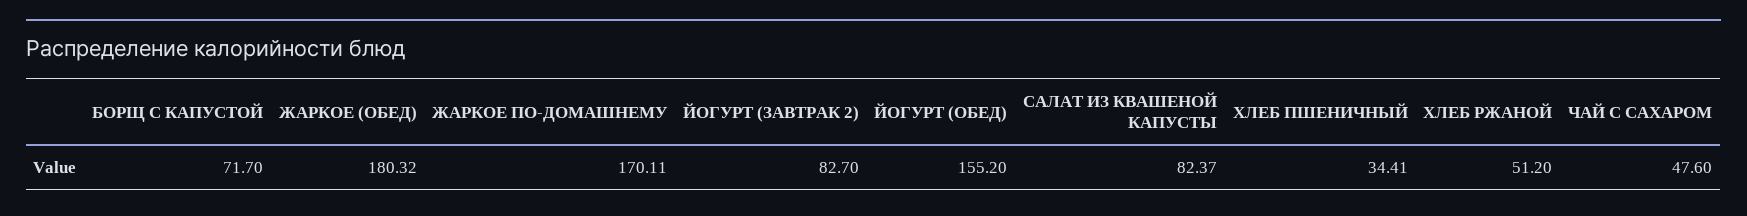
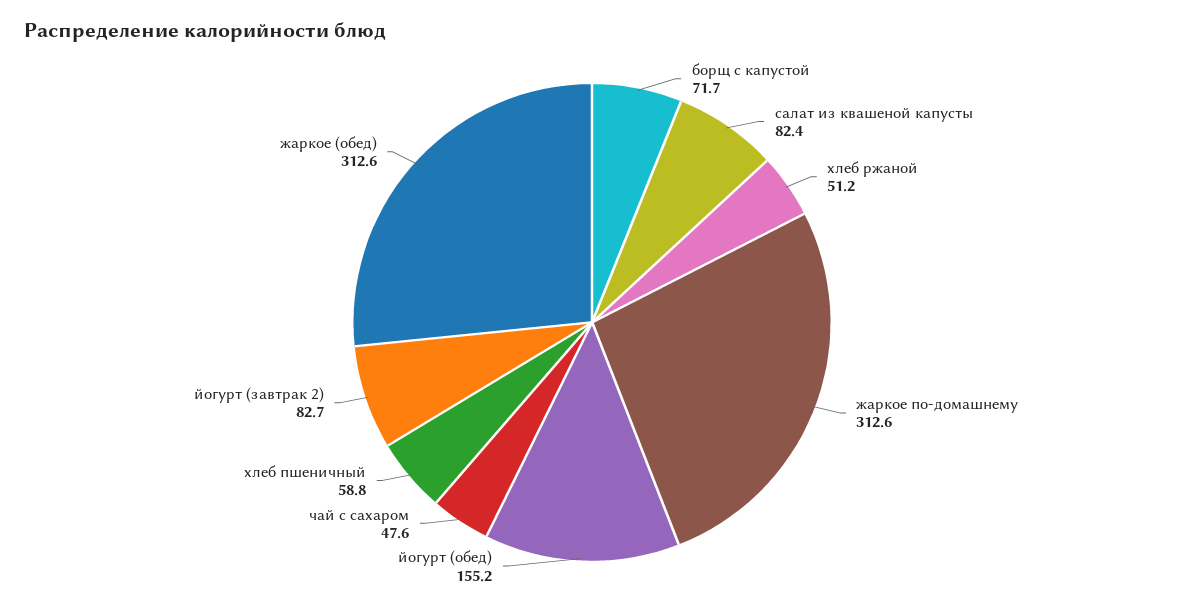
ЖАРКОЕ (ОБЕД): 180.32 -> 312.6
ЖАРКОЕ ПО-ДОМАШНЕМУ: 170.11 -> 312.6
ХЛЕБ ПШЕНИЧНЫЙ: 34.41 -> 58.8

